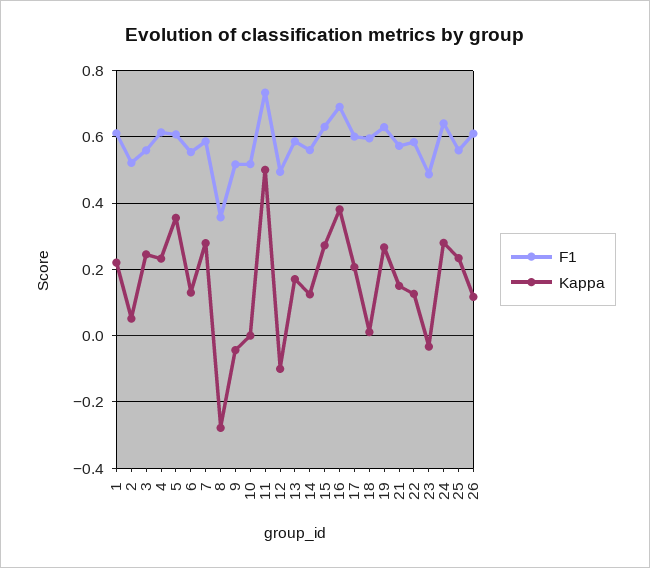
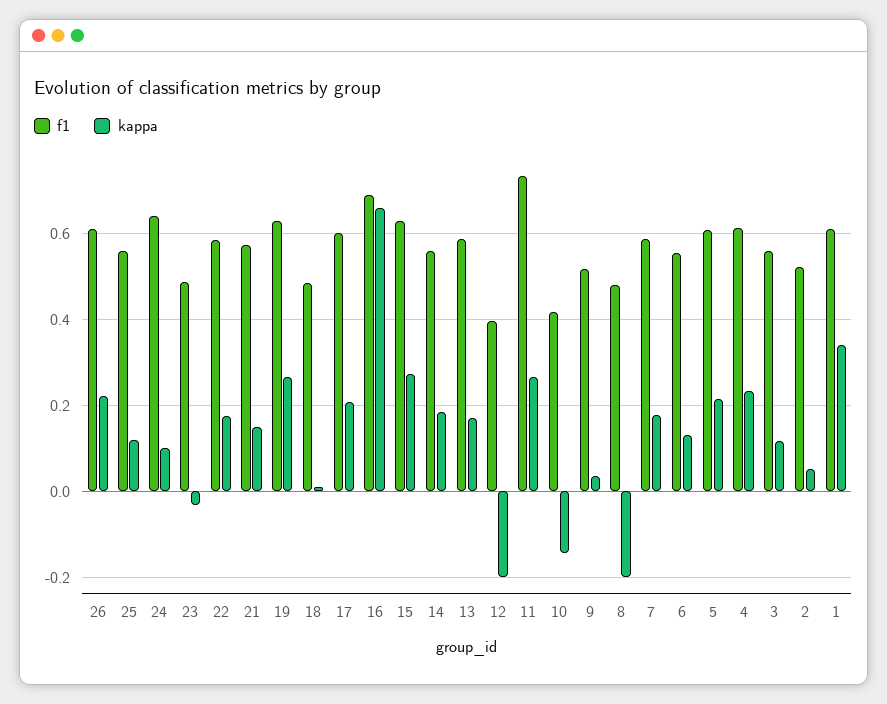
Kappa, 1: 0.22 -> 0.34
Kappa, 3: 0.24 -> 0.12
Kappa, 5: 0.36 -> 0.22
Kappa, 7: 0.28 -> 0.18
F1, 8: 0.36 -> 0.48
Kappa, 8: -0.28 -> -0.2
Kappa, 9: -0.04 -> 0.04
F1, 10: 0.52 -> 0.42
Kappa, 10: 0 -> -0.14
Kappa, 11: 0.5 -> 0.26
F1, 12: 0.5 -> 0.4
Kappa, 12: -0.1 -> -0.2
Kappa, 14: 0.12 -> 0.18
Kappa, 16: 0.38 -> 0.66
F1, 18: 0.6 -> 0.48
Kappa, 22: 0.12 -> 0.18
Kappa, 24: 0.28 -> 0.1
Kappa, 25: 0.24 -> 0.12
Kappa, 26: 0.12 -> 0.22

